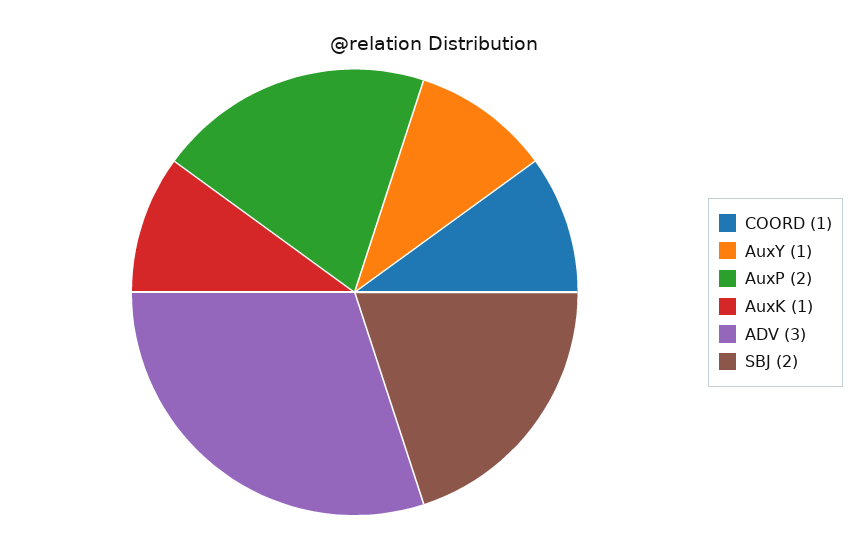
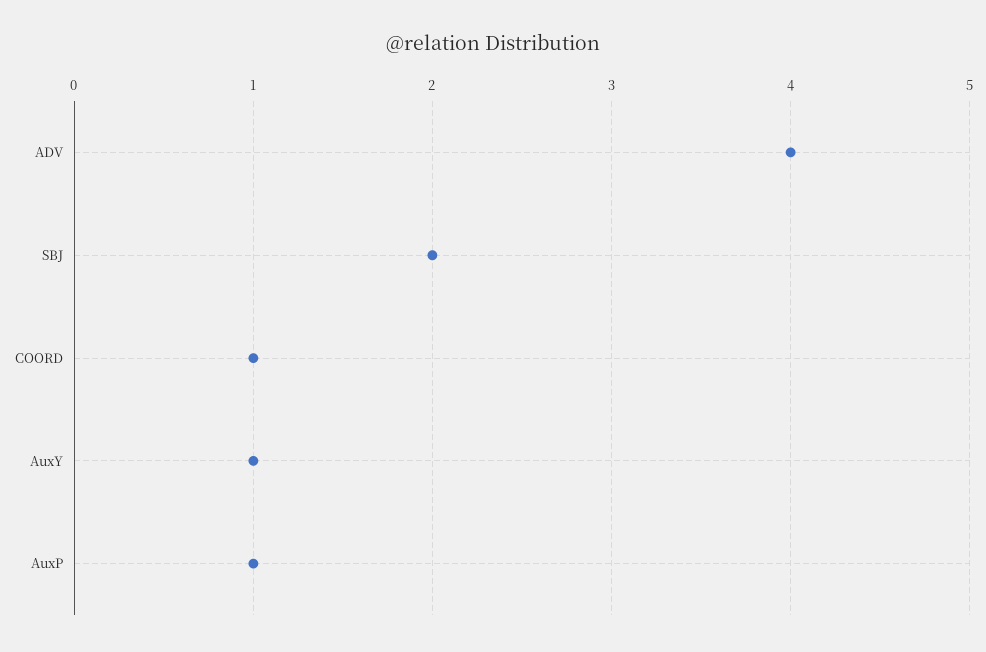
AuxP: 2 -> 1
AuxK: 1 -> none
ADV: 3 -> 4

